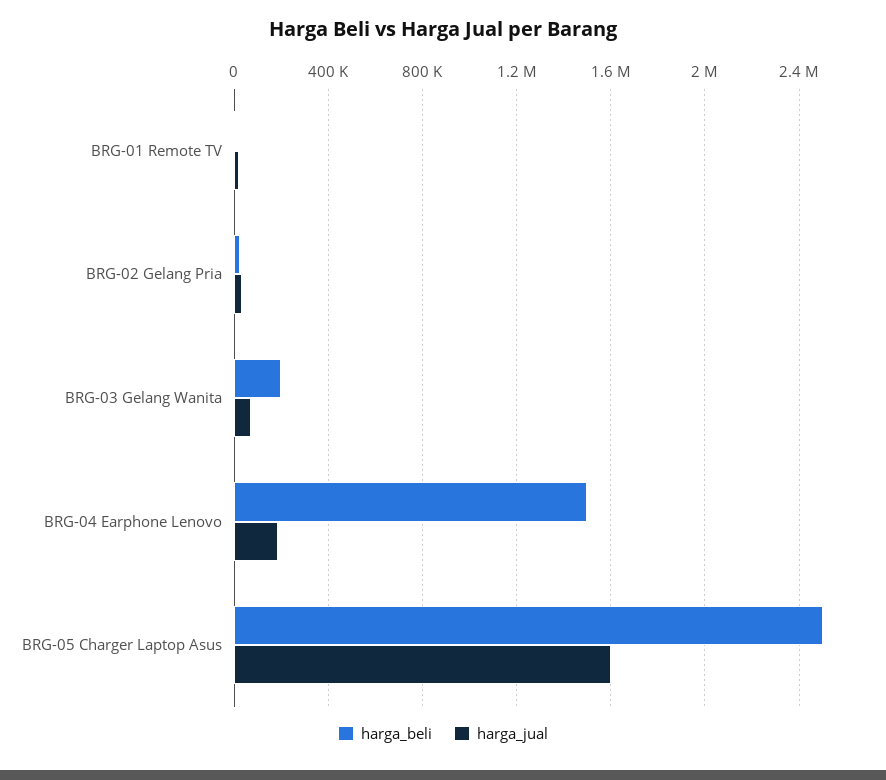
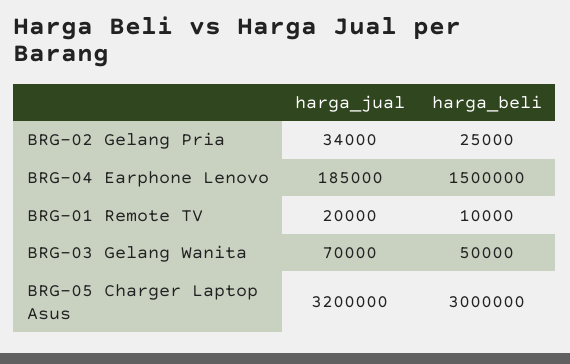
harga_beli, BRG-03 Gelang Wanita: 200000 -> 50000
harga_beli, BRG-05 Charger Laptop Asus: 2500000 -> 3000000
harga_jual, BRG-05 Charger Laptop Asus: 1600000 -> 3200000

